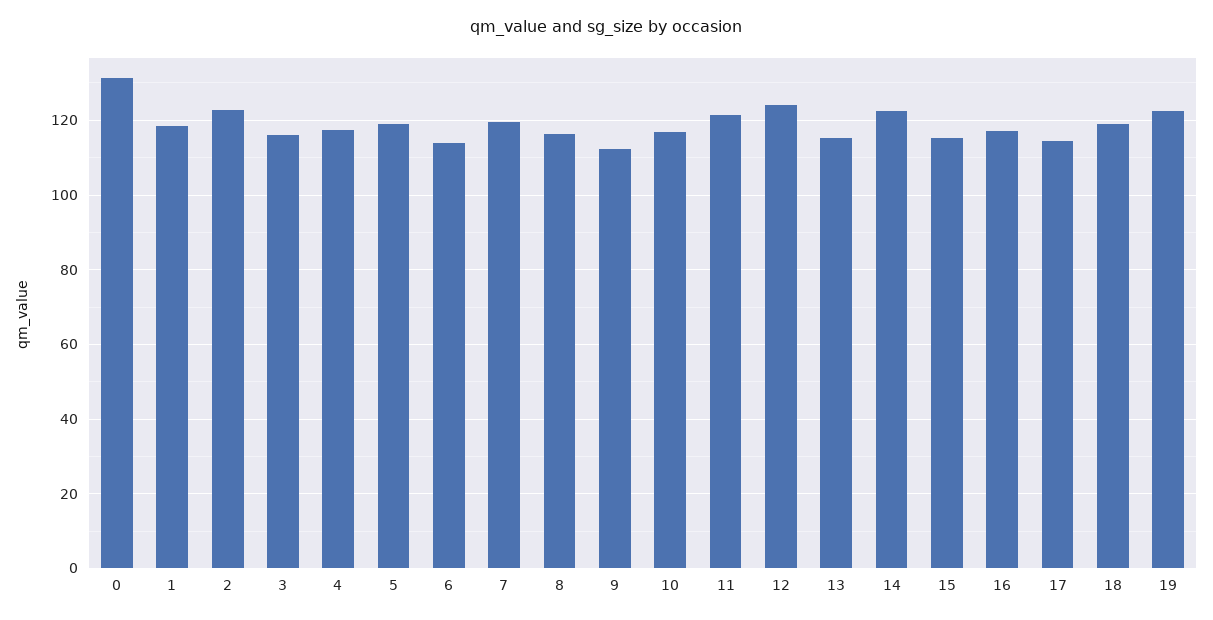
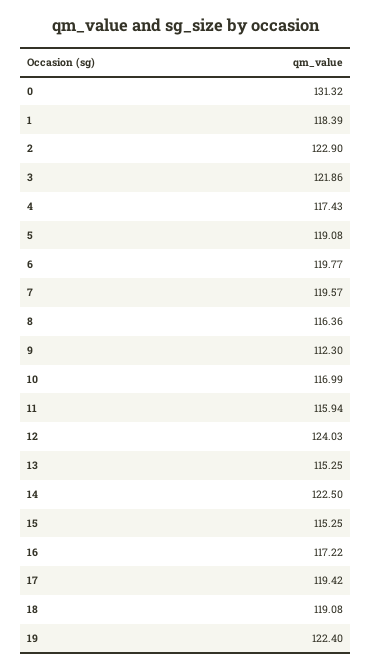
3: 116 -> 121.86
6: 114 -> 119.77
11: 122 -> 115.94
17: 114 -> 119.42

